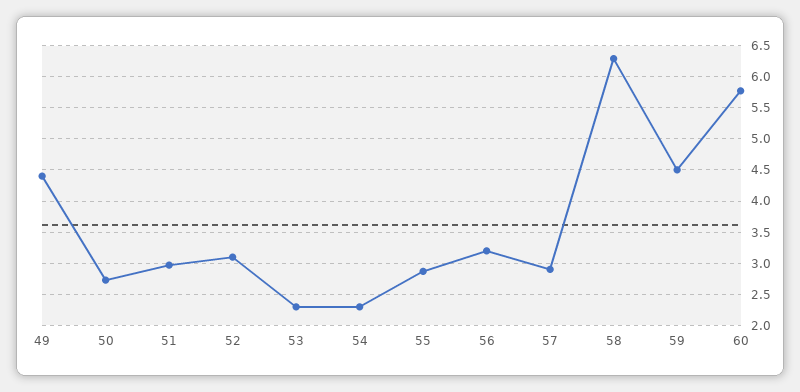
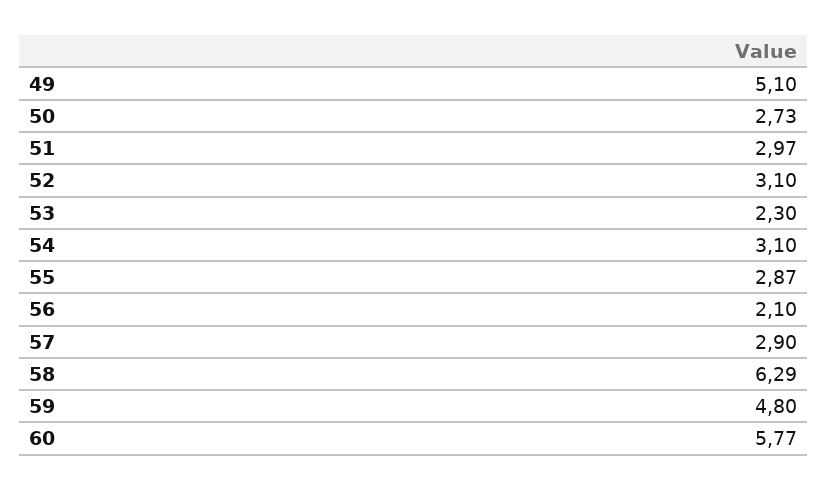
49: 4.4 -> 5.1
54: 2.3 -> 3.1
56: 3.2 -> 2.1
59: 4.5 -> 4.8

